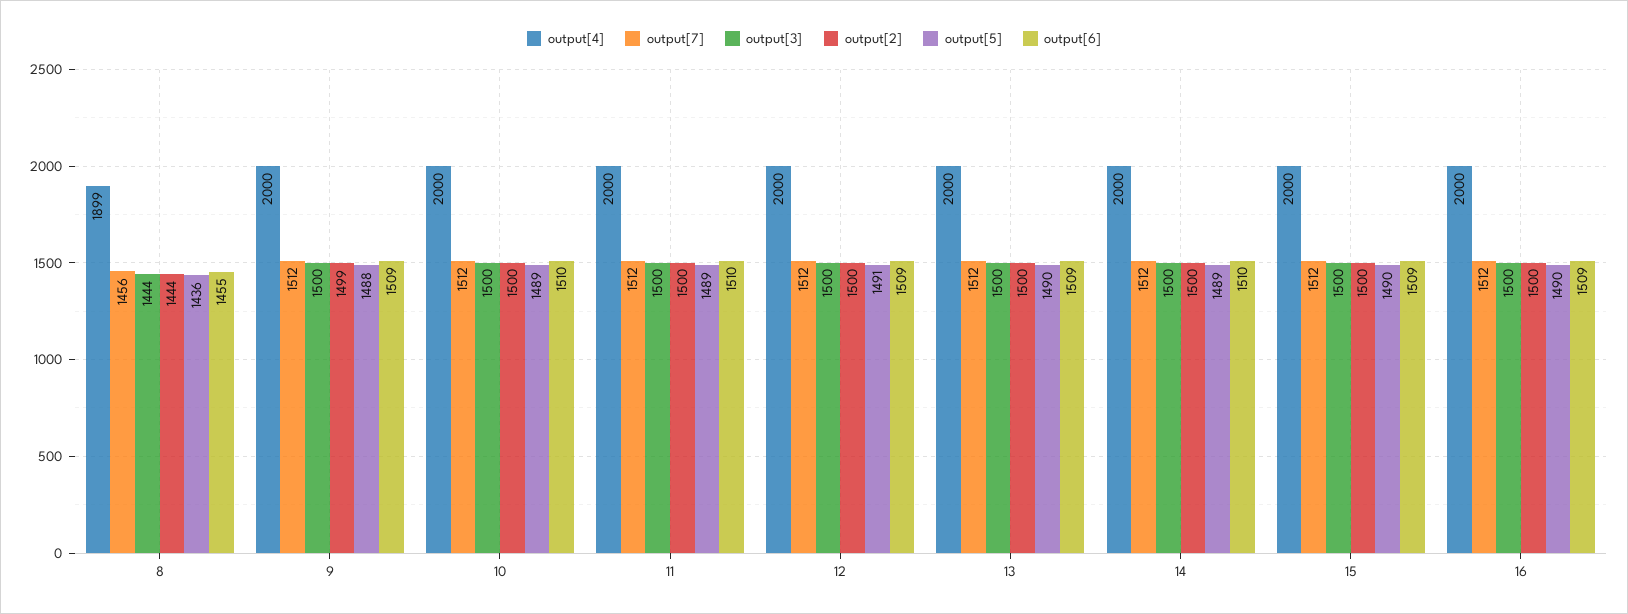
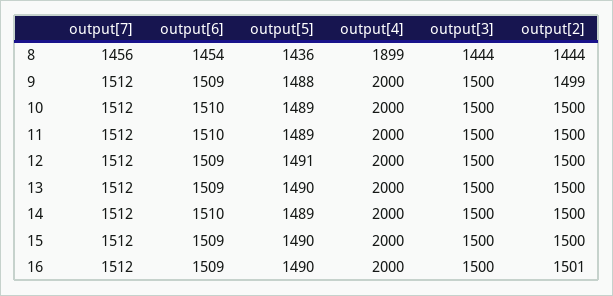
output[6], 8: 1455 -> 1454
output[2], 16: 1500 -> 1501

